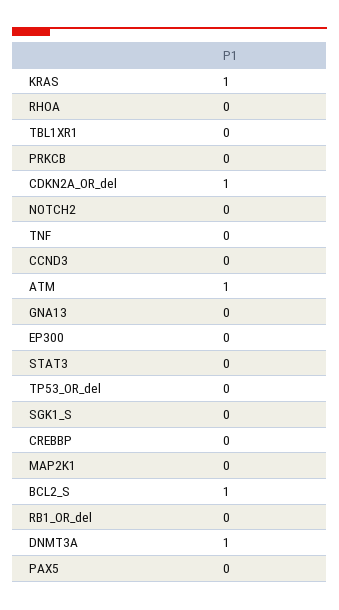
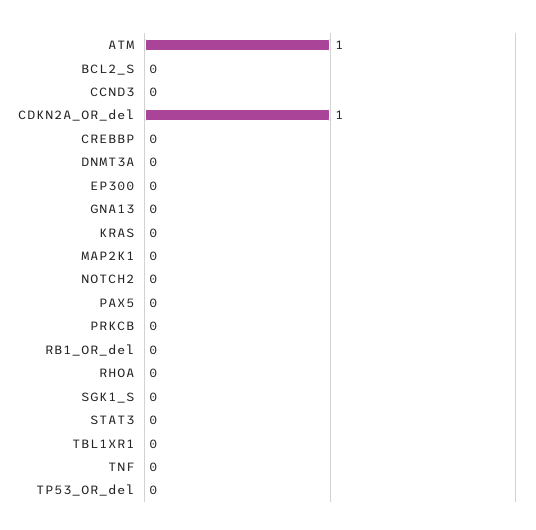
KRAS: 1 -> 0
BCL2_S: 1 -> 0
DNMT3A: 1 -> 0

